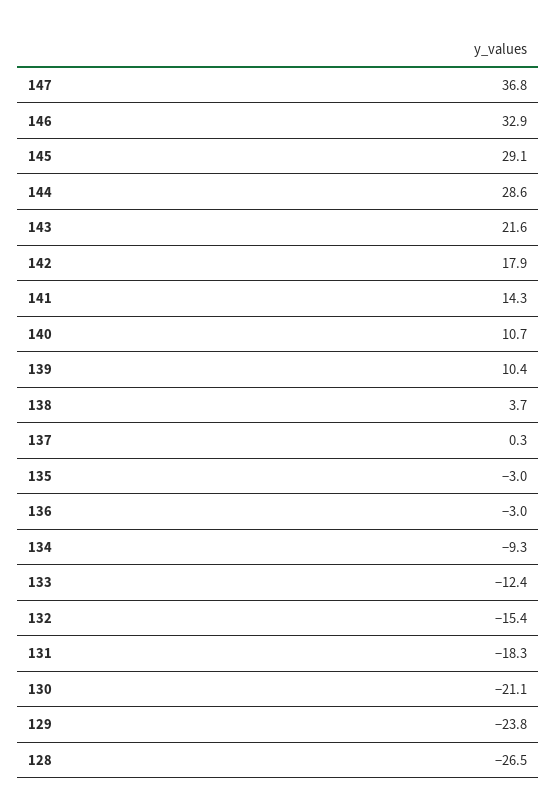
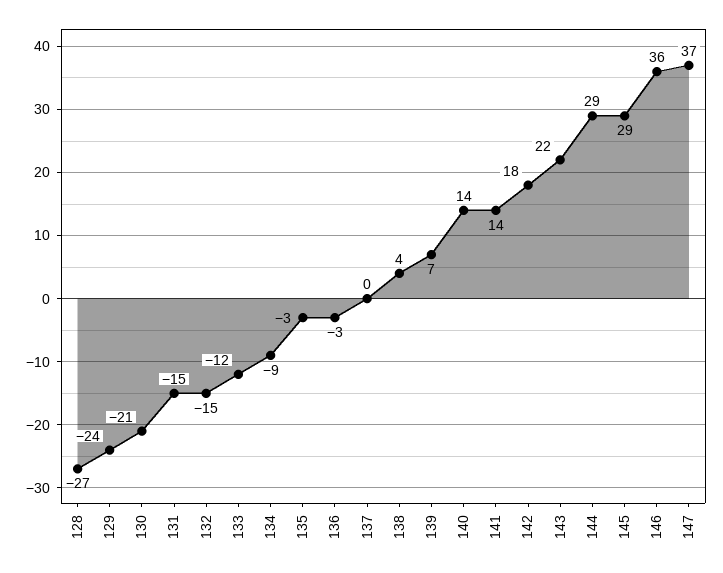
146: 32.9 -> 36
140: 10.7 -> 14
139: 10.4 -> 7
131: -18.3 -> -15

